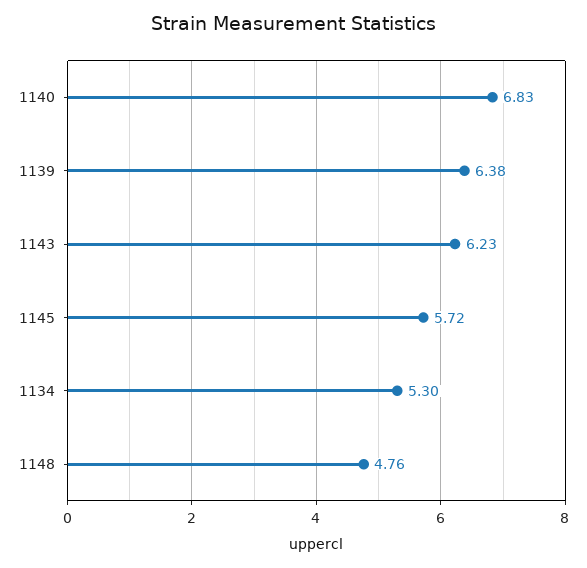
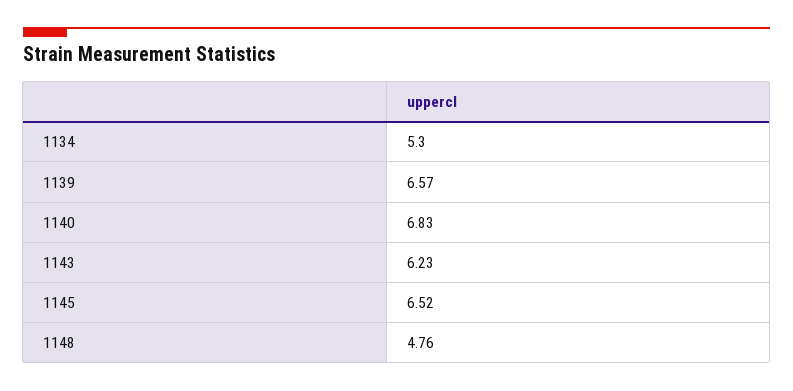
1139: 6.38 -> 6.57
1145: 5.72 -> 6.52

